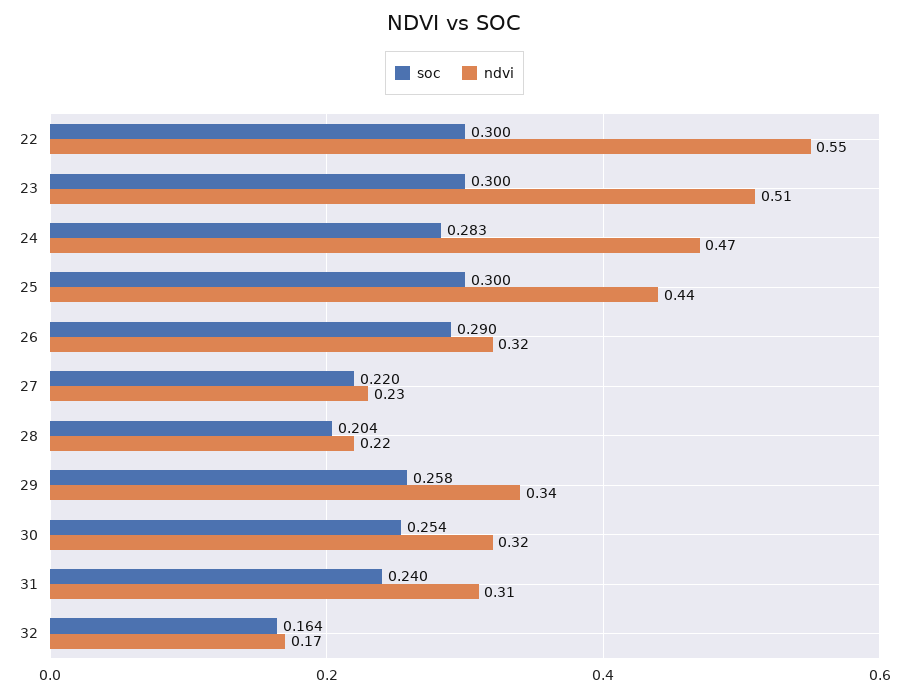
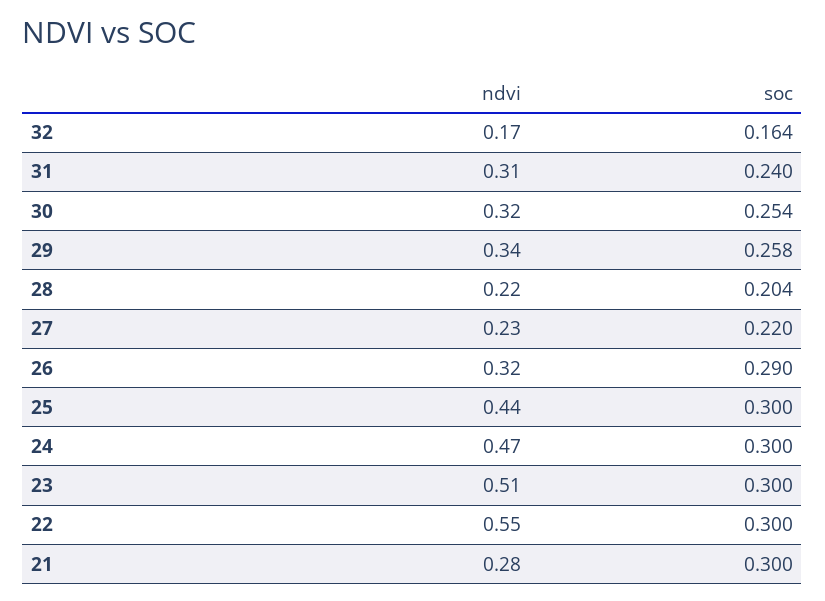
soc, 24: 0.283 -> 0.3
ndvi, 21: none -> 0.28
soc, 21: none -> 0.3

